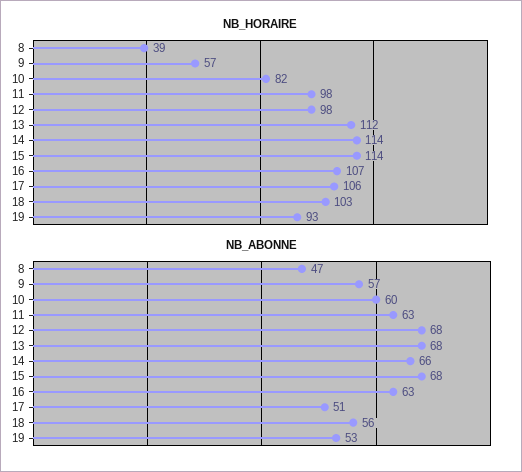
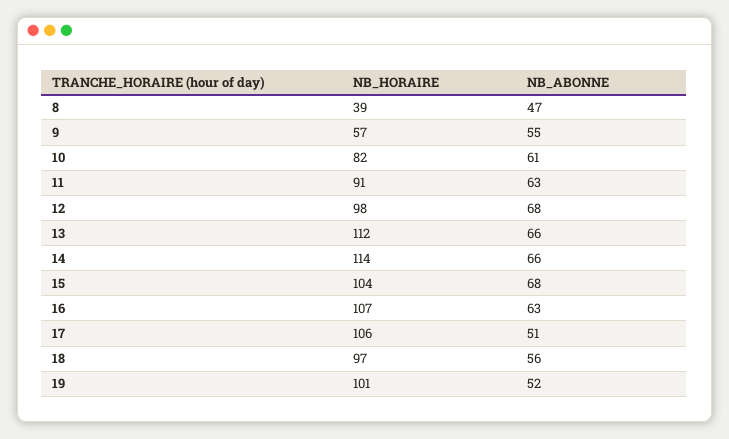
NB_HORAIRE, 11: 98 -> 91
NB_HORAIRE, 15: 114 -> 104
NB_HORAIRE, 18: 103 -> 97
NB_HORAIRE, 19: 93 -> 101
NB_ABONNE, 9: 57 -> 55
NB_ABONNE, 10: 60 -> 61
NB_ABONNE, 13: 68 -> 66
NB_ABONNE, 19: 53 -> 52

